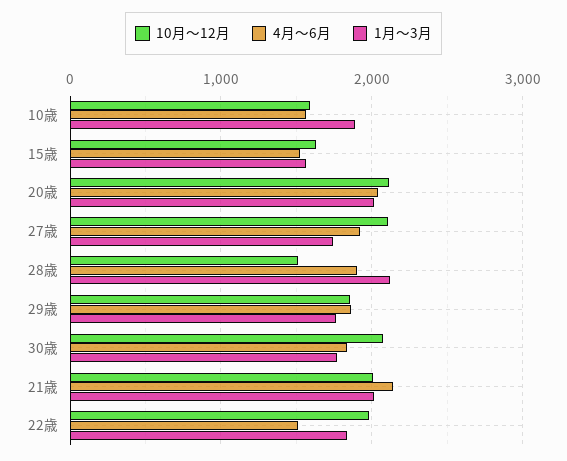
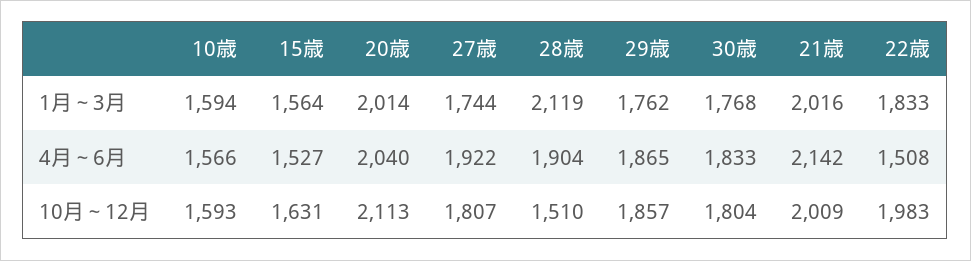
1月～3月, 10歳: 1900 -> 1594
10月～12月, 27歳: 2100 -> 1807
10月～12月, 30歳: 2100 -> 1804

